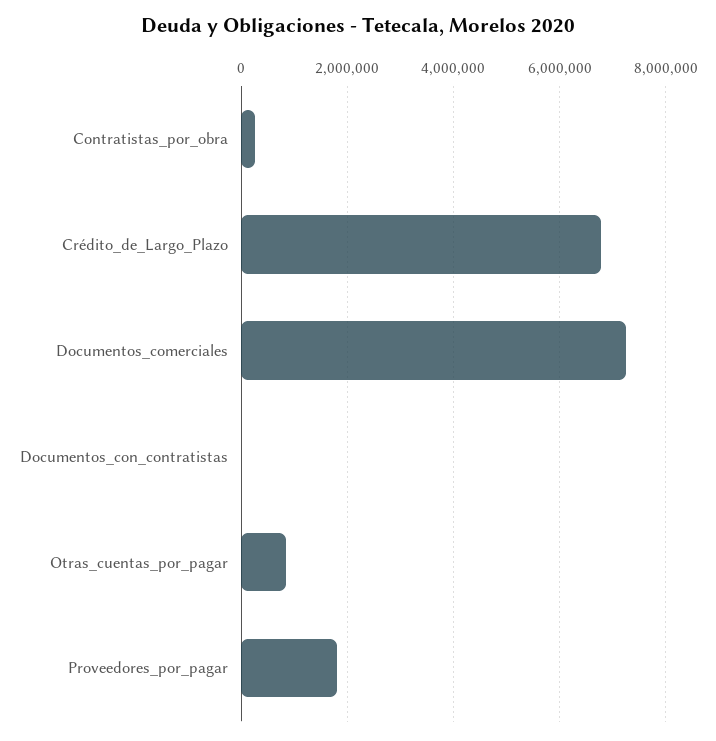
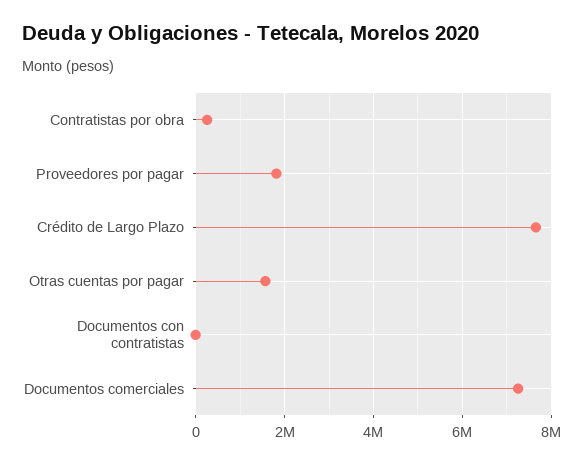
Crédito_de_Largo_Plazo: 6800000 -> 7600000
Otras_cuentas_por_pagar: 800000 -> 1600000

